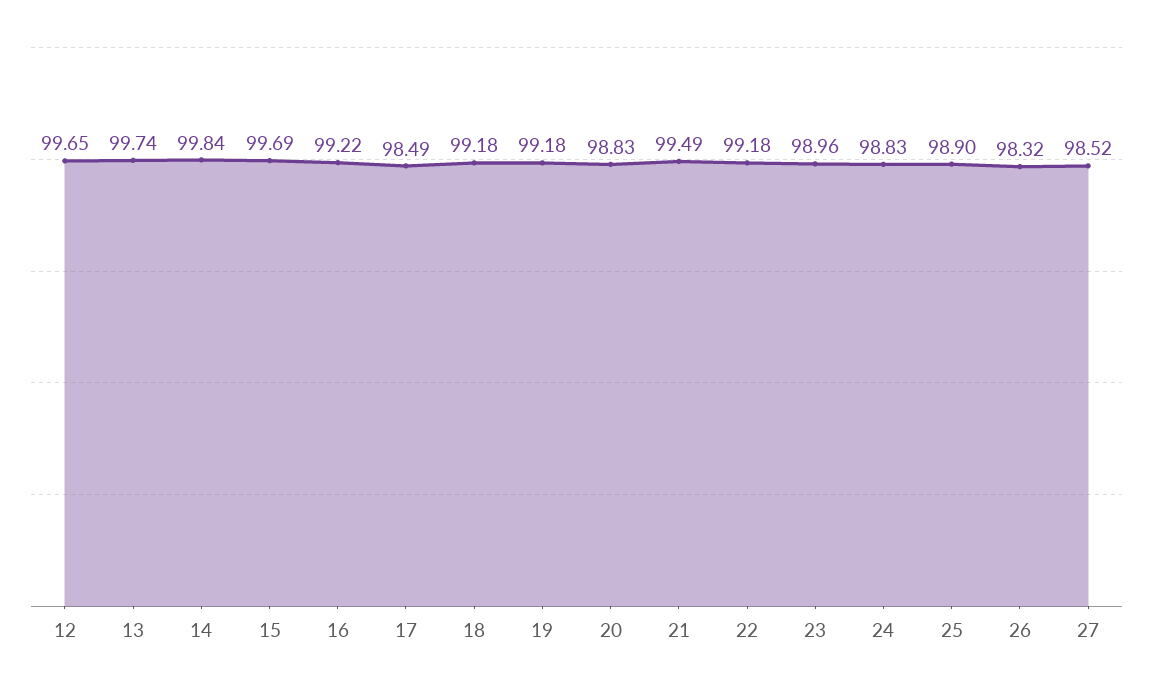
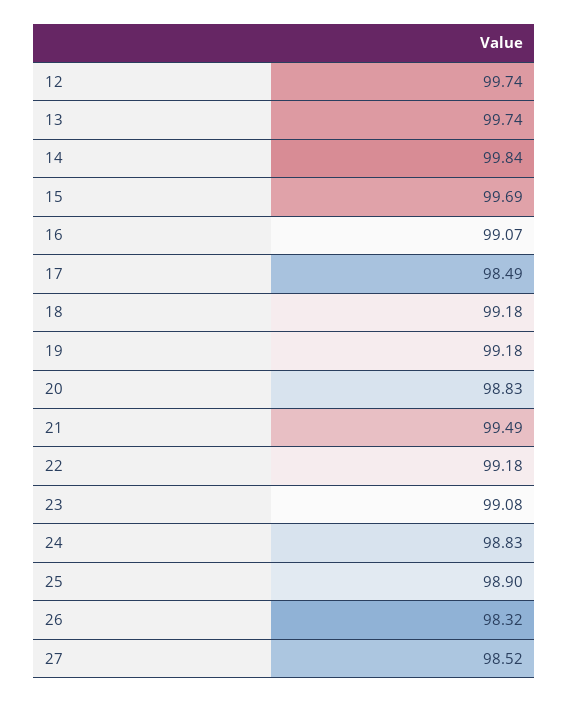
12: 99.65 -> 99.74
16: 99.22 -> 99.07
23: 98.96 -> 99.08

